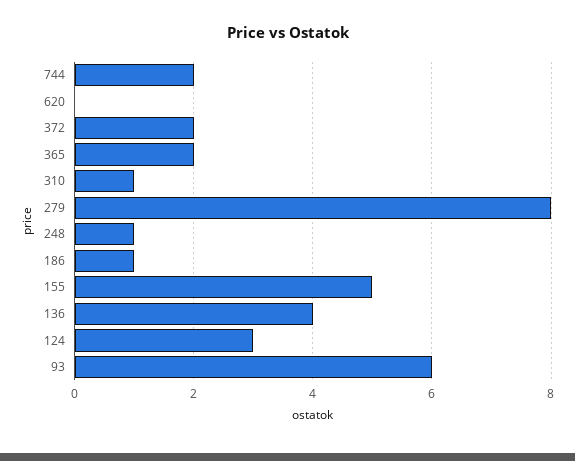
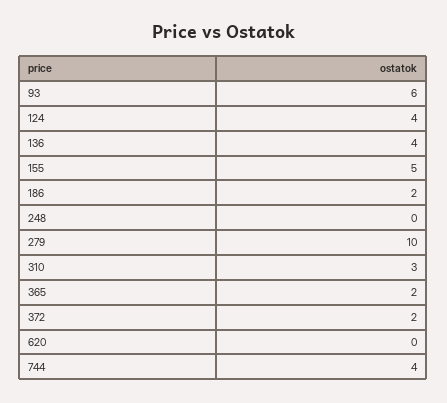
744: 2 -> 4
310: 1 -> 3
279: 8 -> 10
248: 1 -> 0
186: 1 -> 2
124: 3 -> 4

